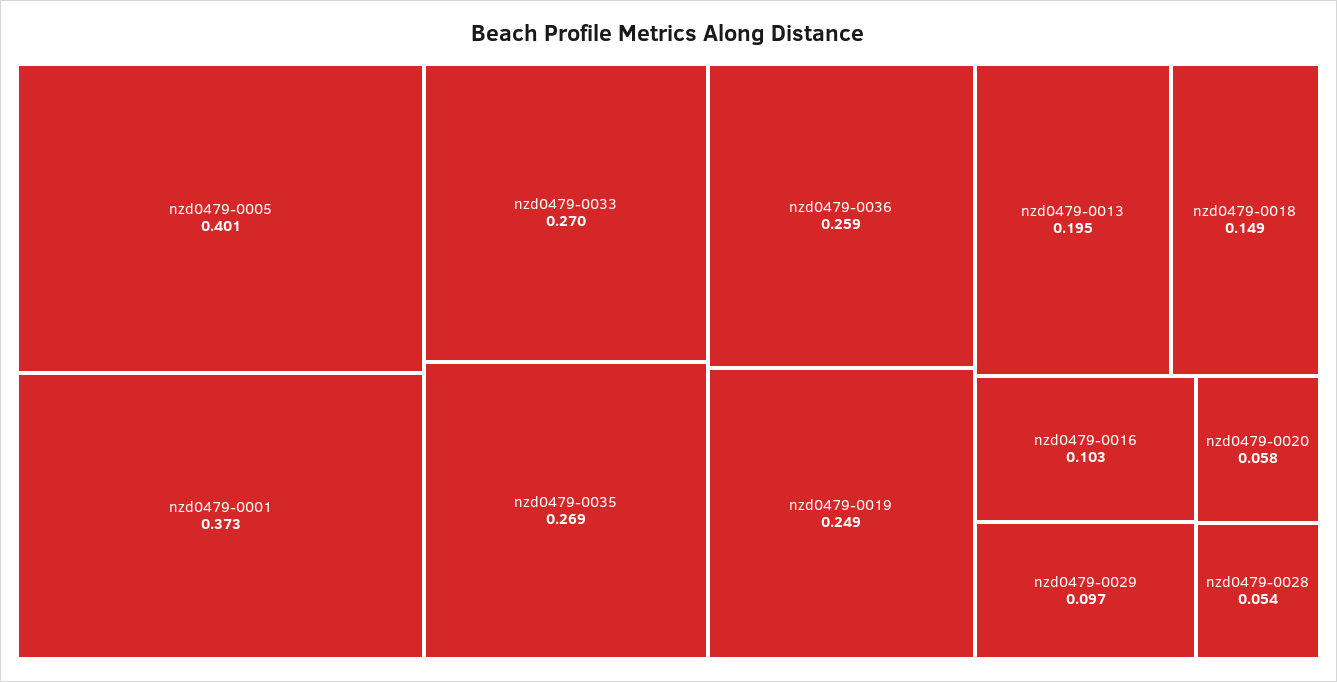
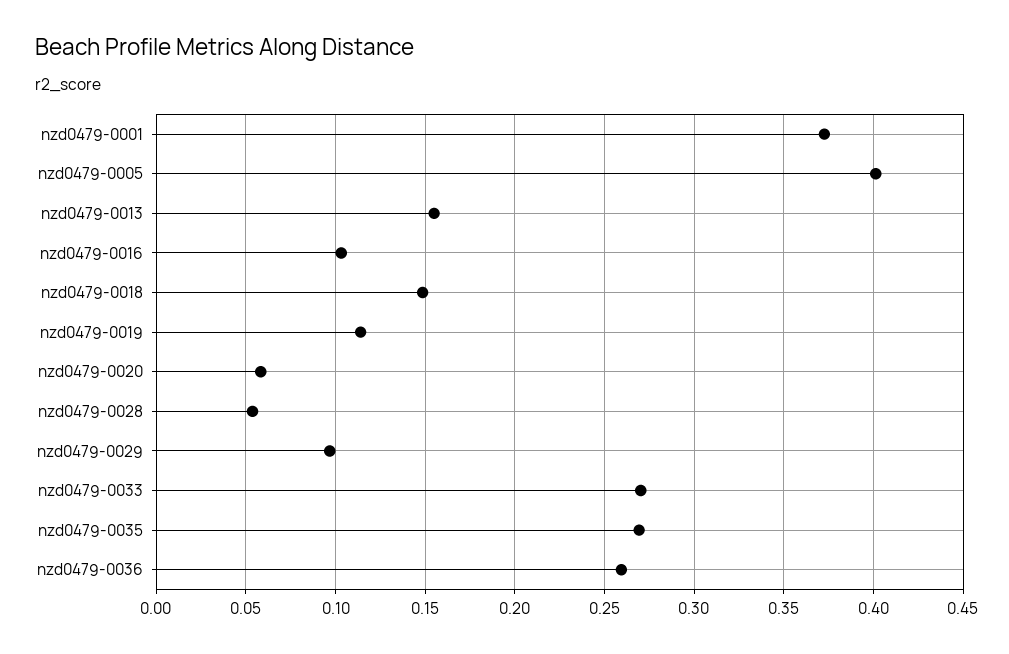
nzd0479-0019: 0.249 -> 0.115
nzd0479-0013: 0.195 -> 0.155

